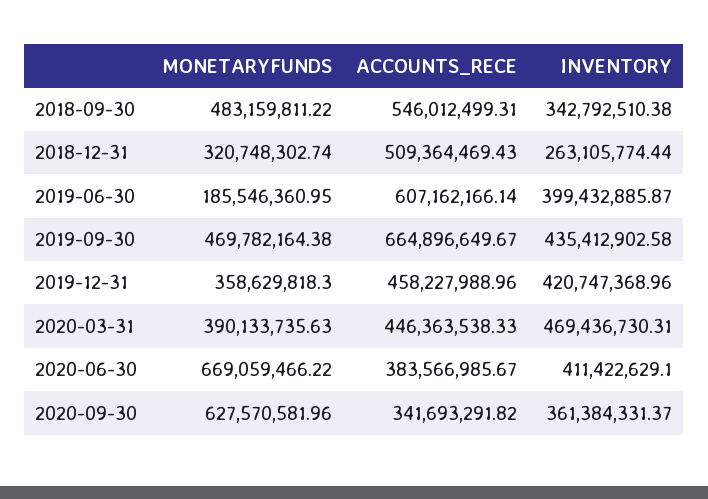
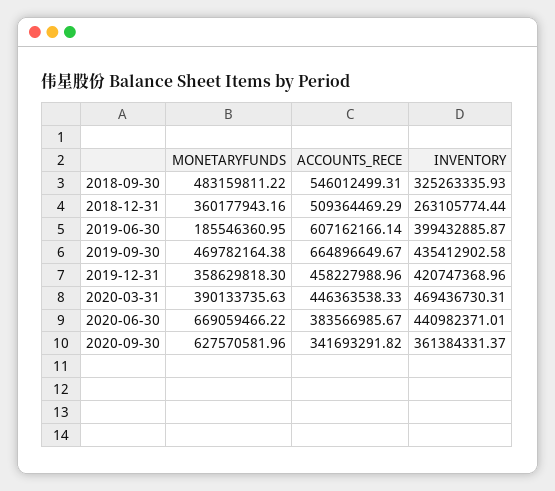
INVENTORY, 2018-09-30: 342792510.38 -> 325263335.93
MONETARYFUNDS, 2018-12-31: 320748302.74 -> 360177943.16
ACCOUNTS_RECE, 2018-12-31: 509364469.43 -> 509364469.29
INVENTORY, 2020-06-30: 411422629.1 -> 440982371.01

